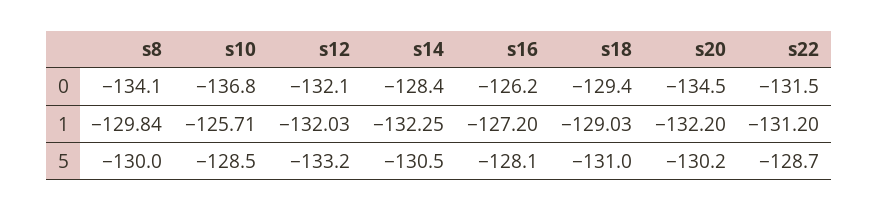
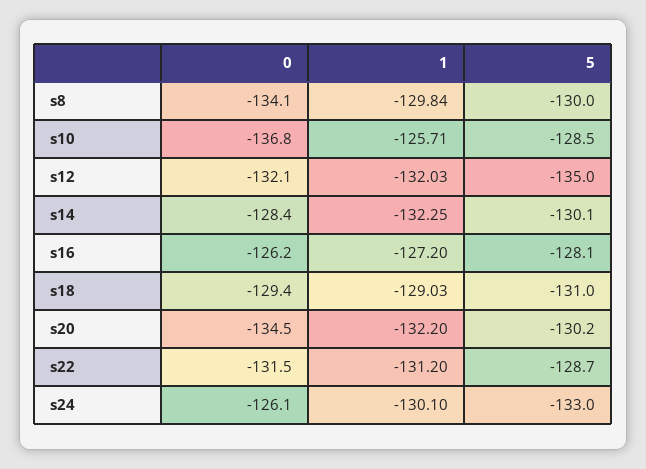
s12, 5: -133.2 -> -135
s14, 5: -130.5 -> -130.1
s24, 0: none -> -126.1
s24, 1: none -> -130.1
s24, 5: none -> -133

